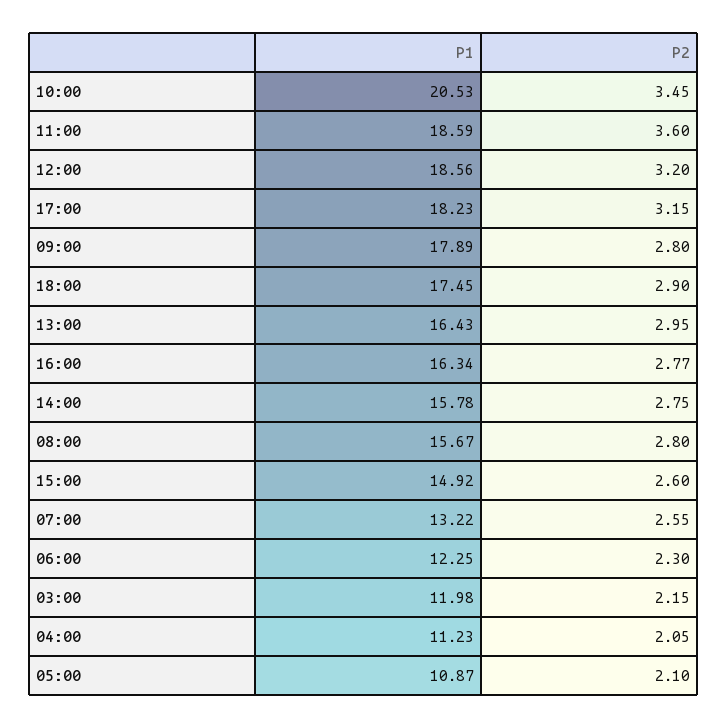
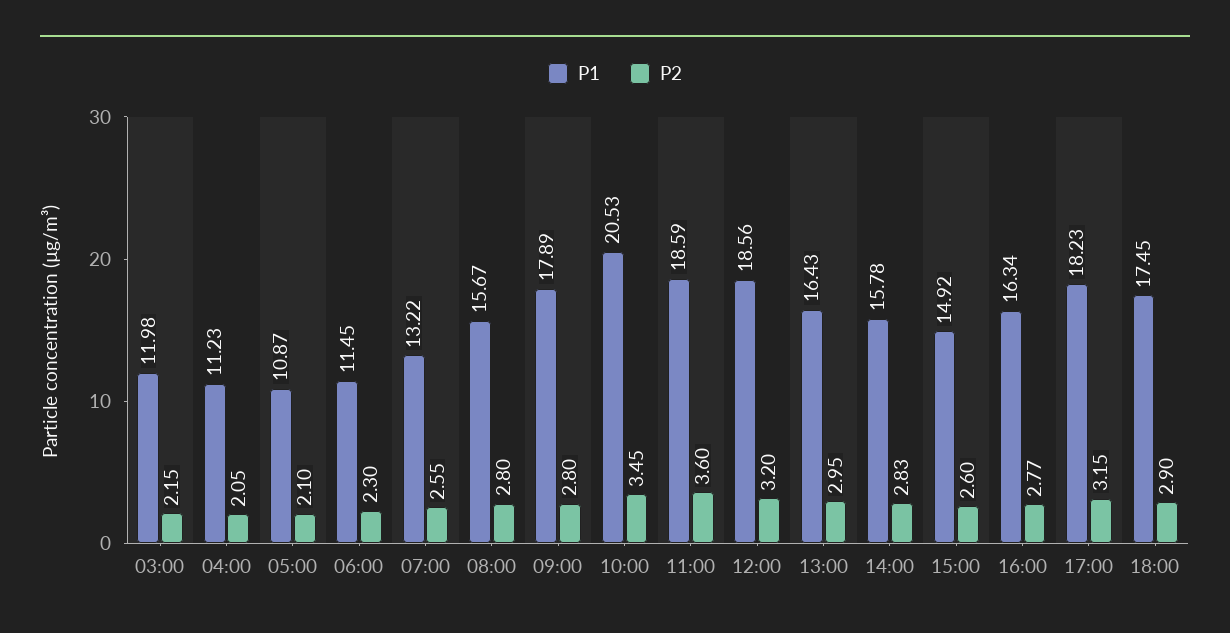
P2, 14:00: 2.75 -> 2.83
P1, 06:00: 12.25 -> 11.45

